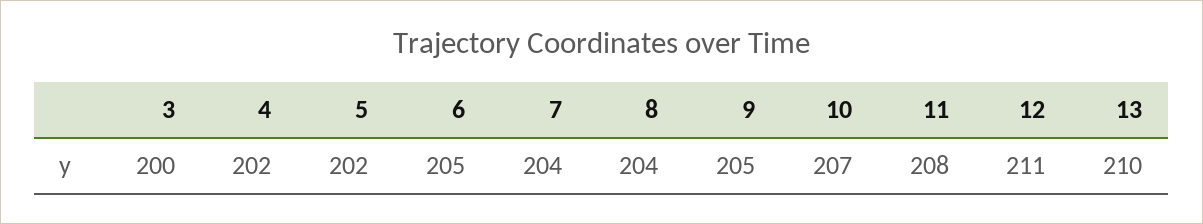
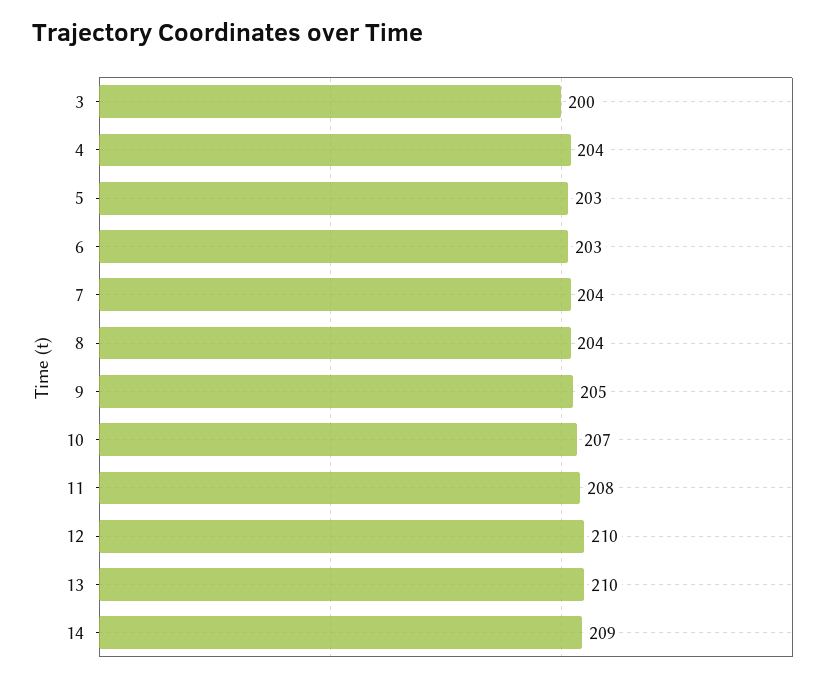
4: 202 -> 204
5: 202 -> 203
6: 205 -> 203
12: 211 -> 210
14: none -> 209

